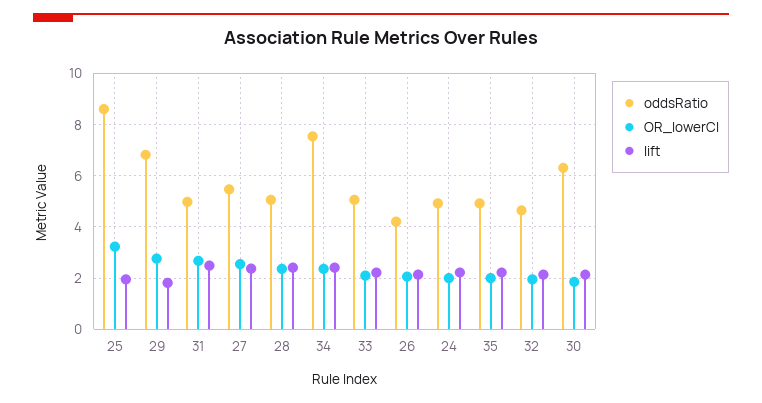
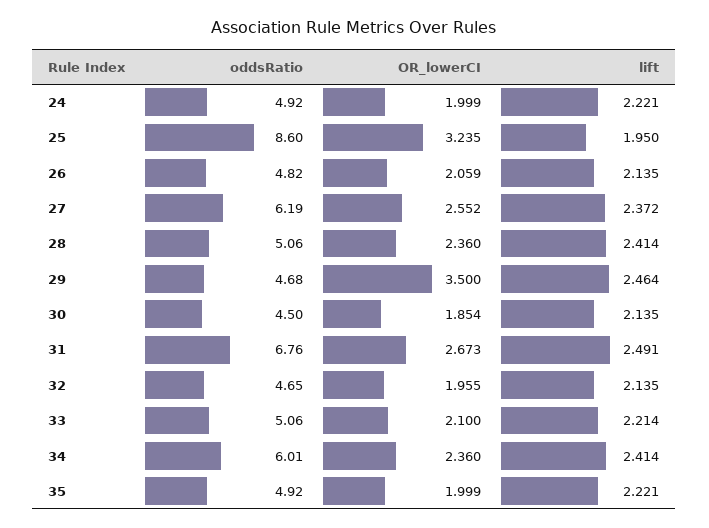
oddsRatio, 29: 6.75 -> 4.68
OR_lowerCI, 29: 2.75 -> 3.5
lift, 29: 1.75 -> 2.464
oddsRatio, 31: 5 -> 6.76
oddsRatio, 27: 5.5 -> 6.19
oddsRatio, 34: 7.5 -> 6.01
oddsRatio, 26: 4.25 -> 4.82
oddsRatio, 30: 6.25 -> 4.5

